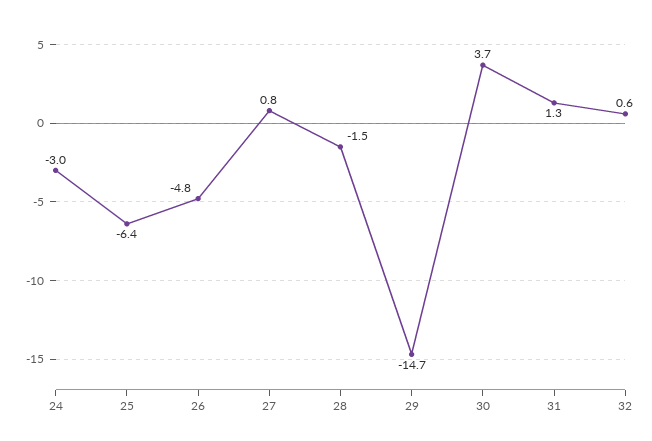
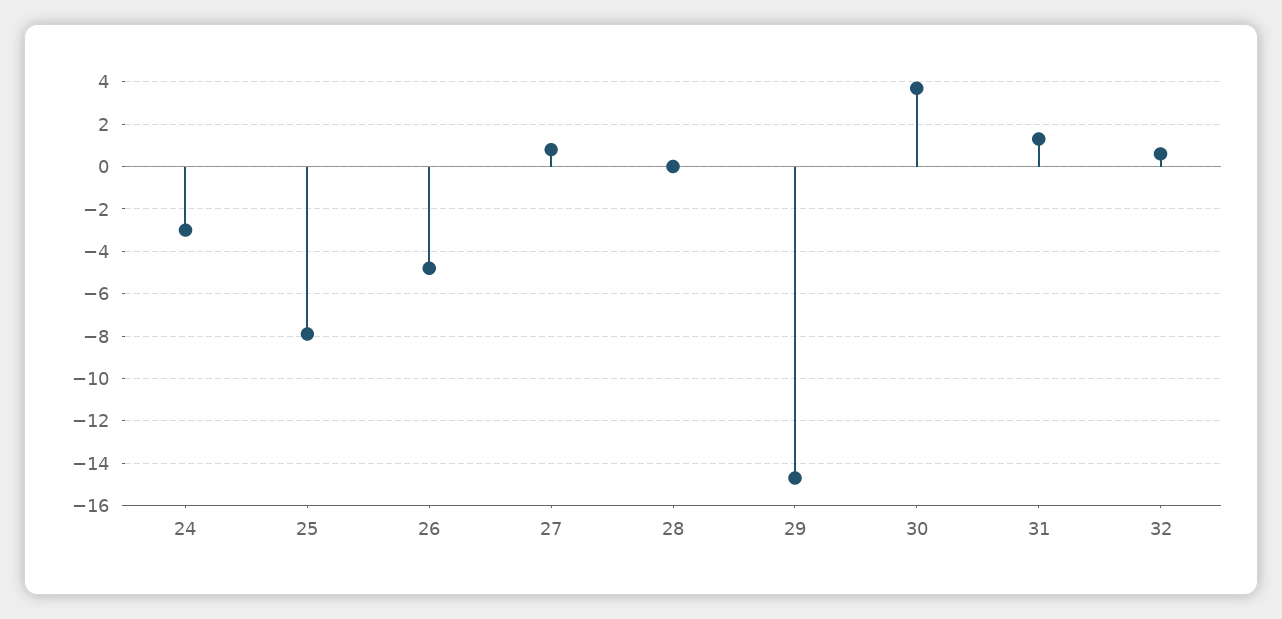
25: -6.4 -> -8
28: -1.5 -> 0

